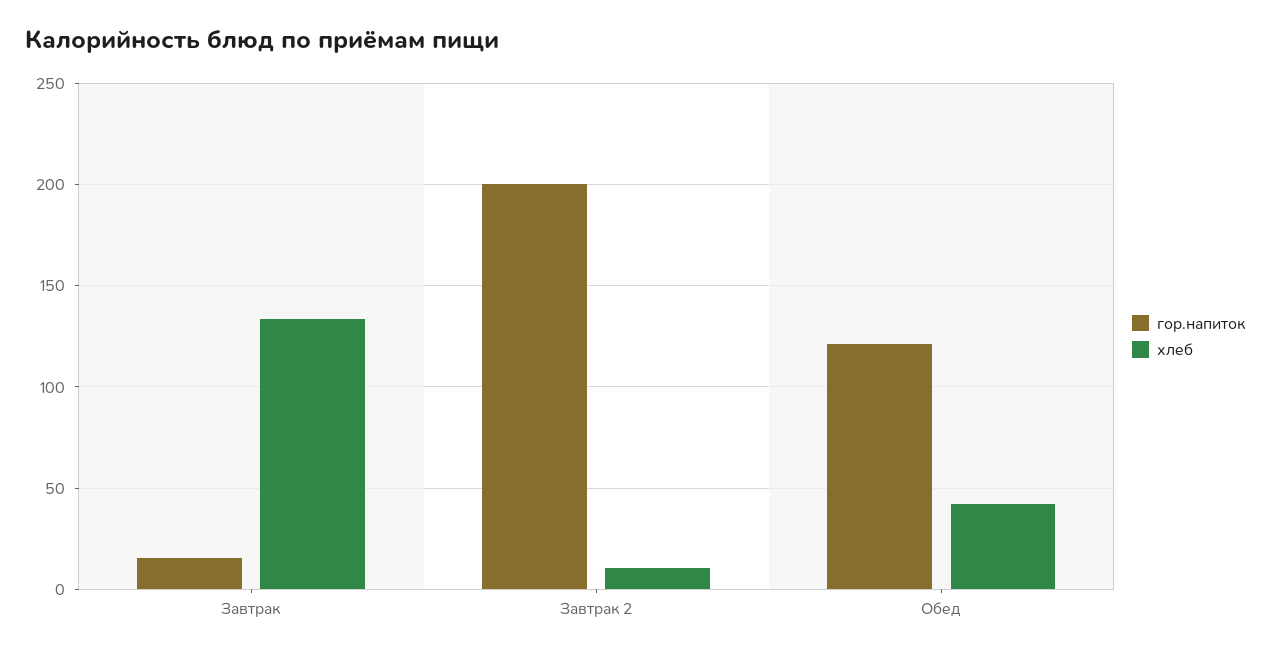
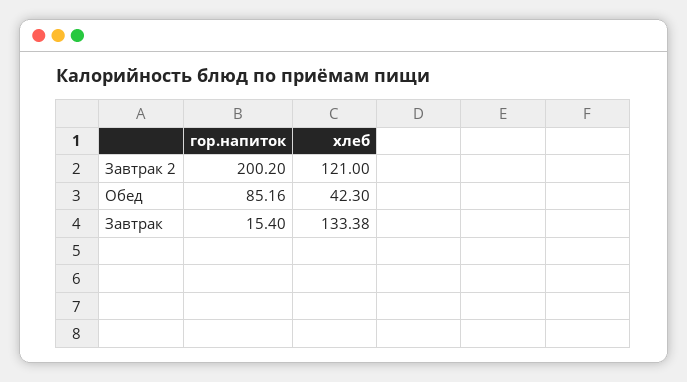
хлеб, Завтрак 2: 10 -> 121
гор.напиток, Обед: 120 -> 85.16

